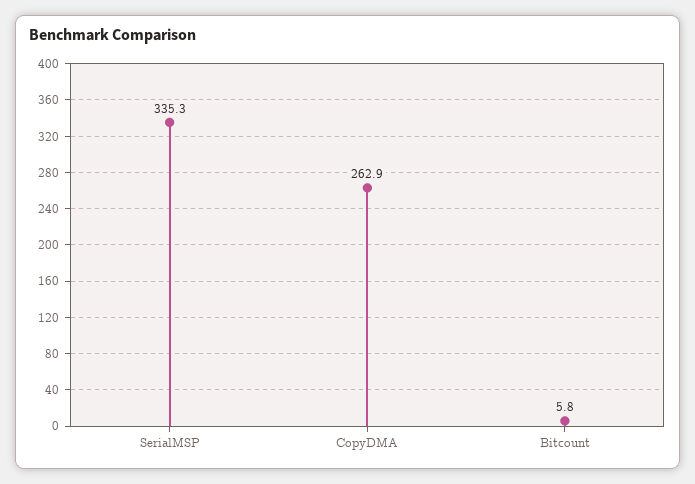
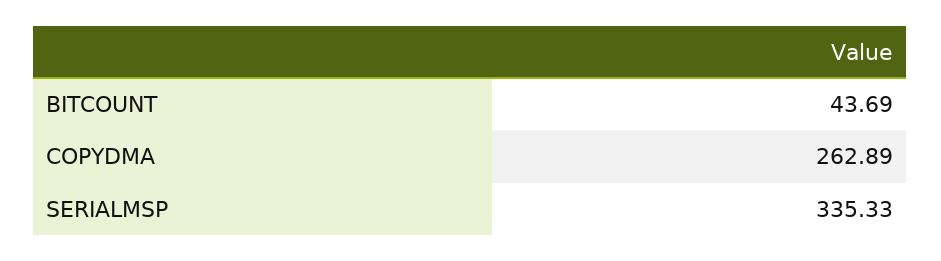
Bitcount: 5.8 -> 43.69

